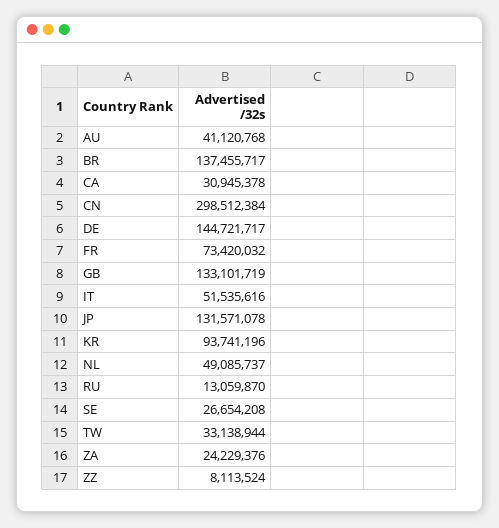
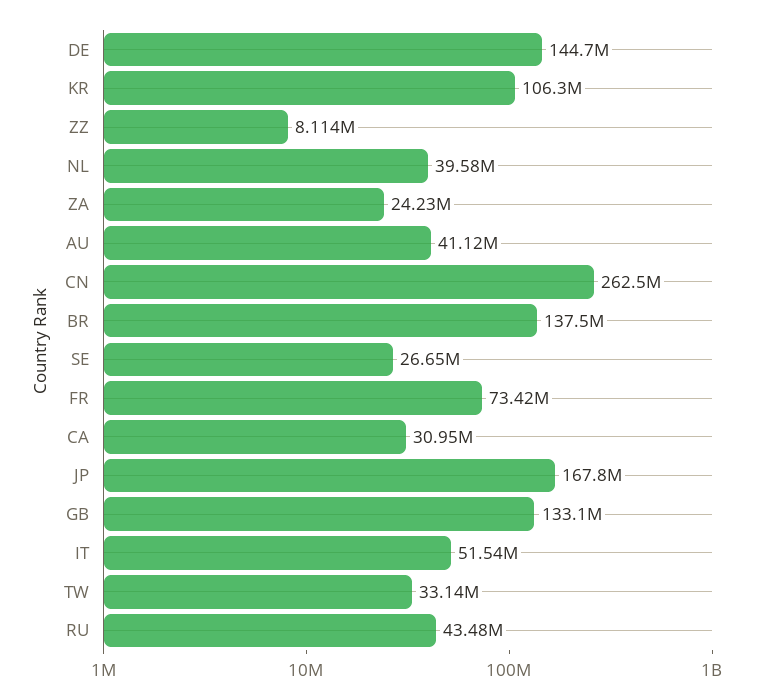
CN: 298512384 -> 262500000
JP: 131571078 -> 167800000
KR: 93741196 -> 106300000
NL: 49085737 -> 39580000
RU: 13059870 -> 43480000

